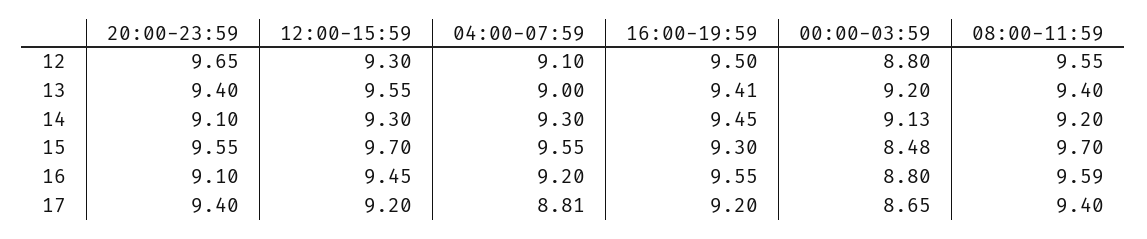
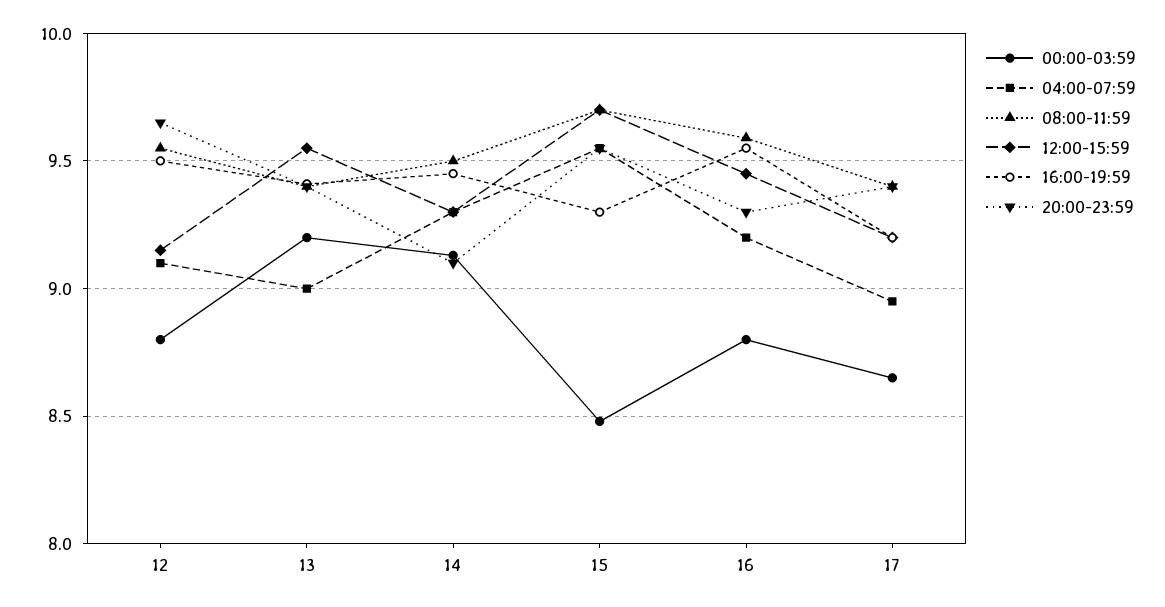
12:00-15:59, 12: 9.3 -> 9.15
08:00-11:59, 14: 9.2 -> 9.5
20:00-23:59, 16: 9.1 -> 9.3
04:00-07:59, 17: 8.81 -> 8.95

